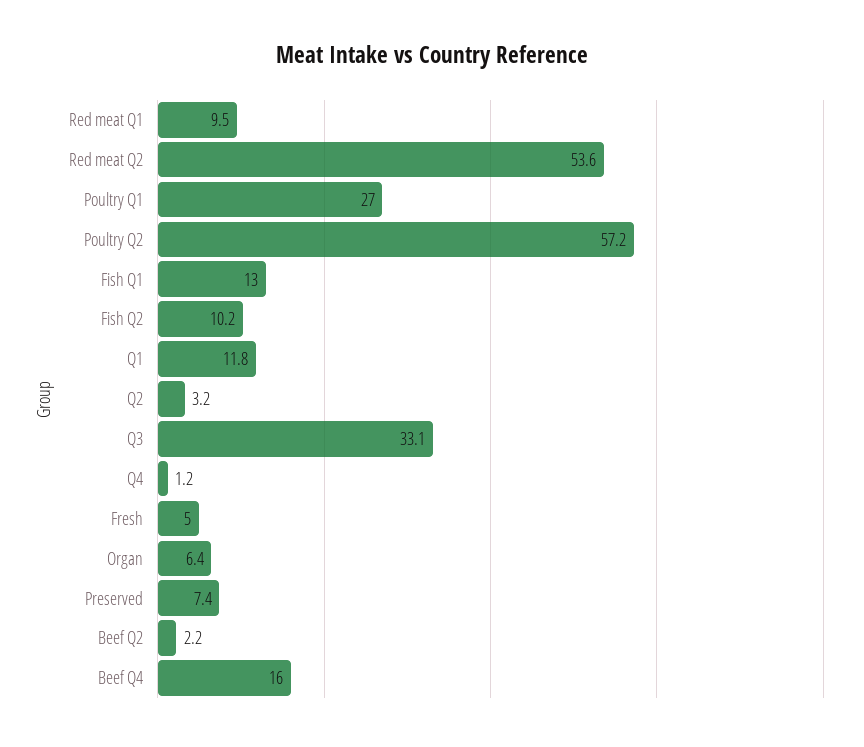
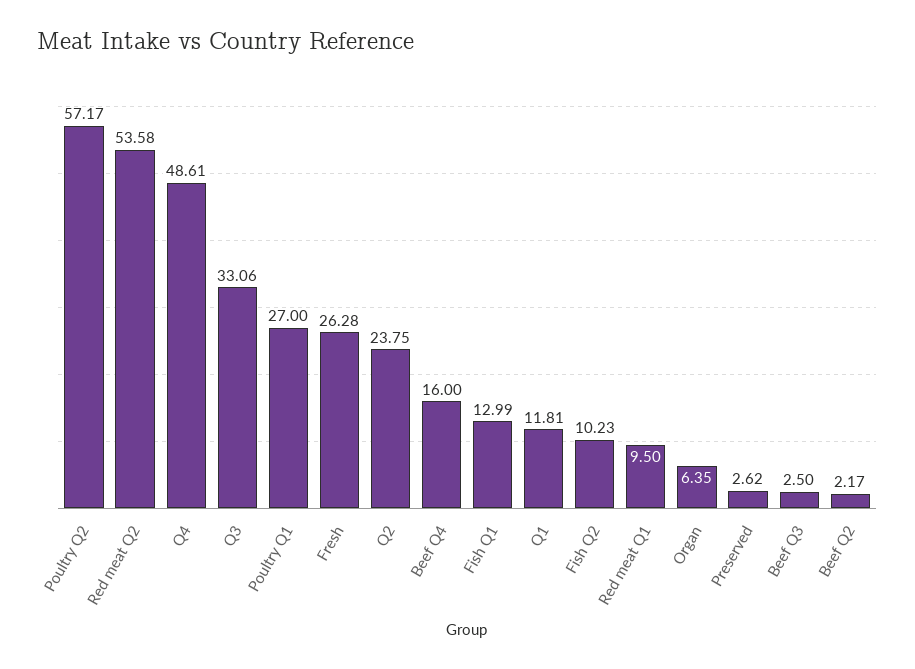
Q2: 3.2 -> 23.75
Q4: 1.2 -> 48.61
Fresh: 5 -> 26.28
Preserved: 7.4 -> 2.62
Beef Q3: none -> 2.5

